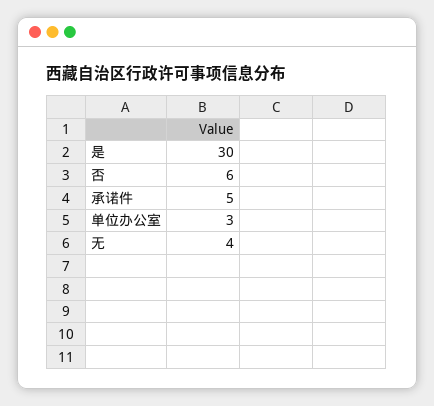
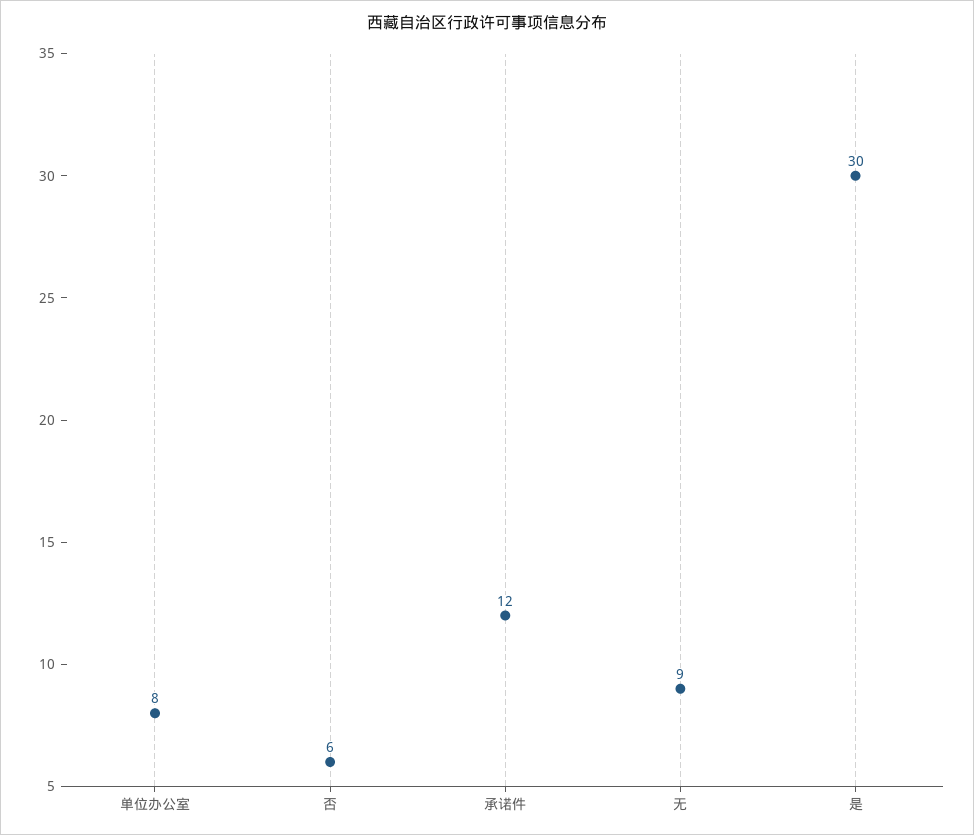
承诺件: 5 -> 12
单位办公室: 3 -> 8
无: 4 -> 9

